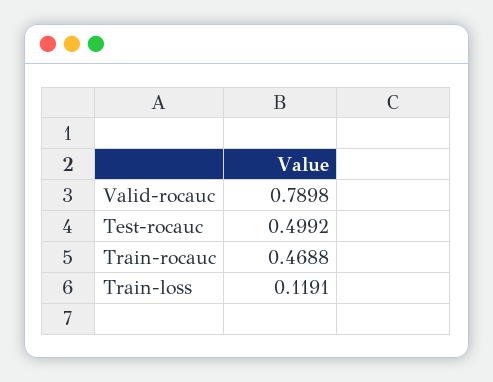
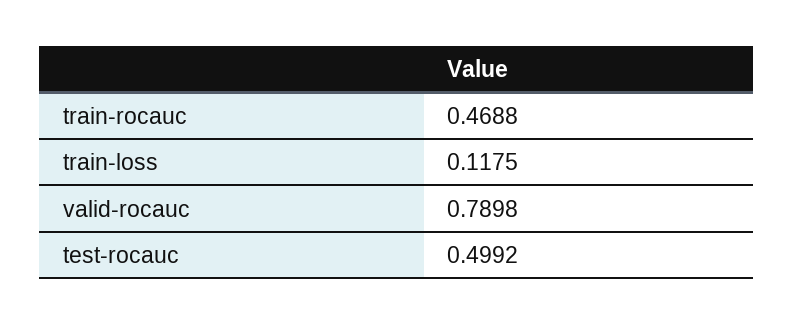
Train-loss: 0.1191 -> 0.1175

